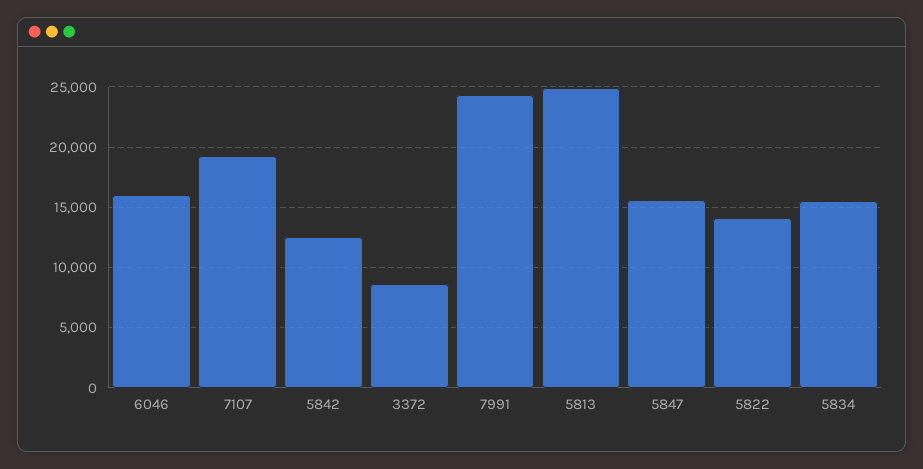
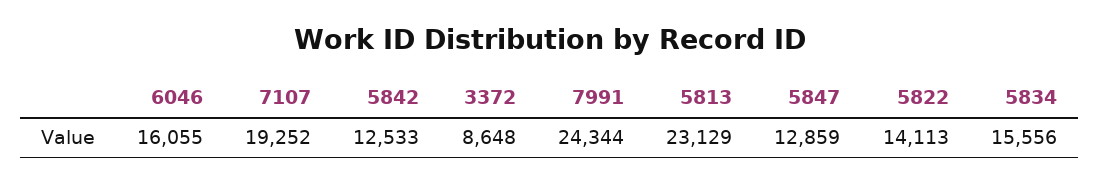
5813: 25000 -> 23129
5847: 15500 -> 12859

